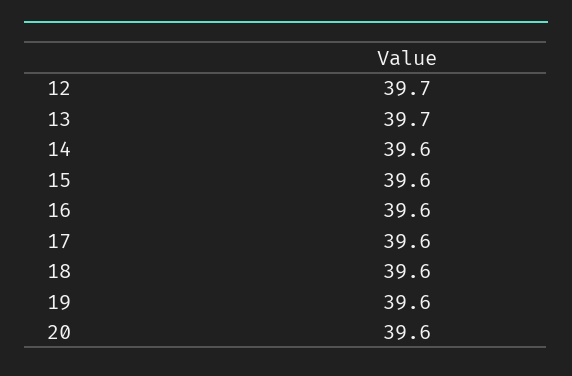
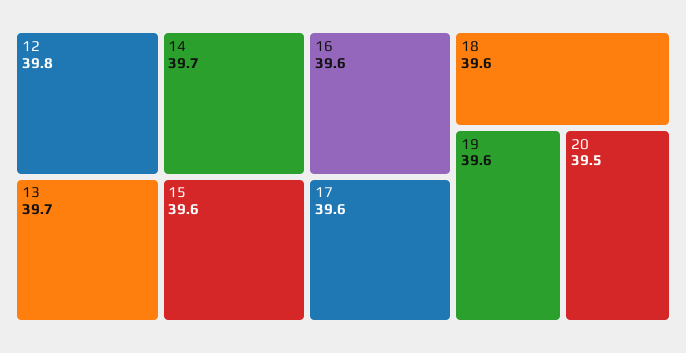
12: 39.7 -> 39.8
14: 39.6 -> 39.7
20: 39.6 -> 39.5

